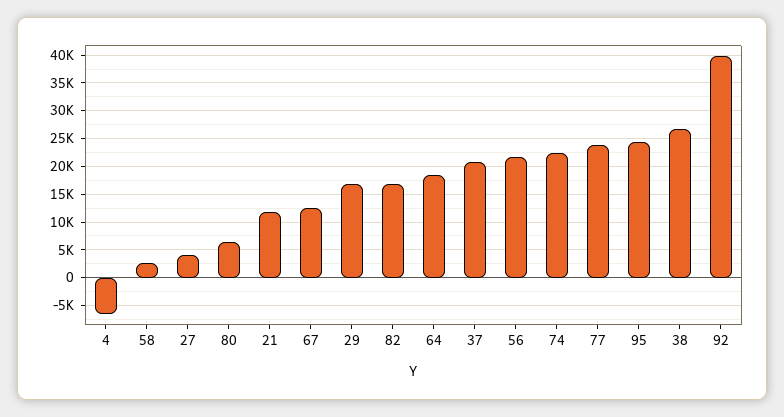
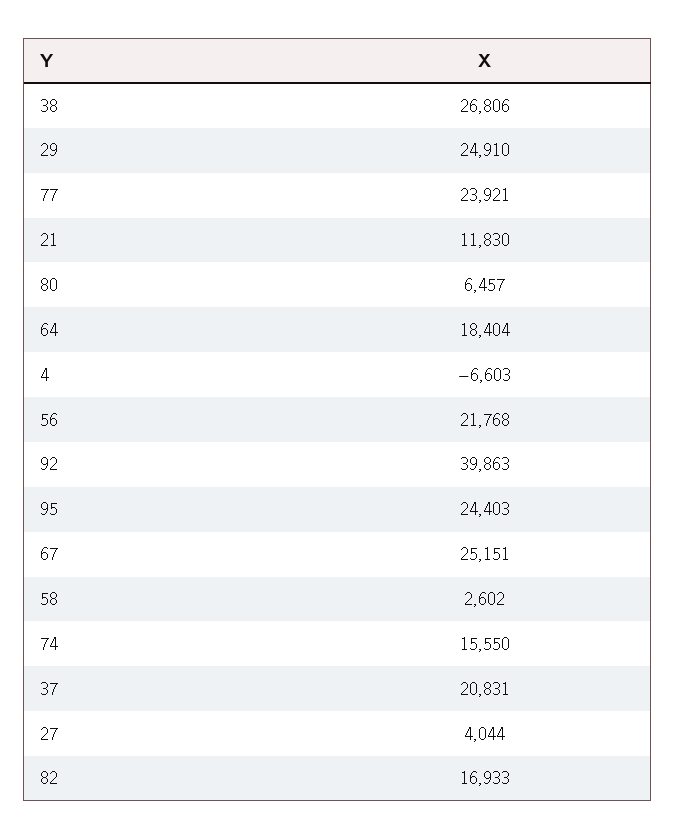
67: 12500 -> 25151
29: 17500 -> 24910
74: 22500 -> 15550

